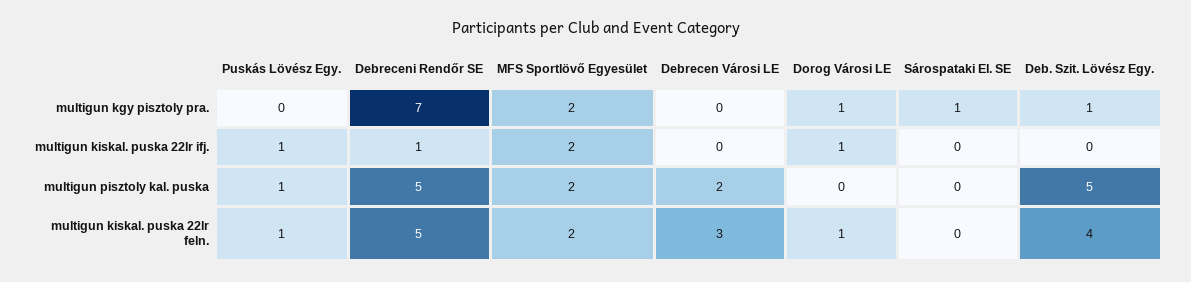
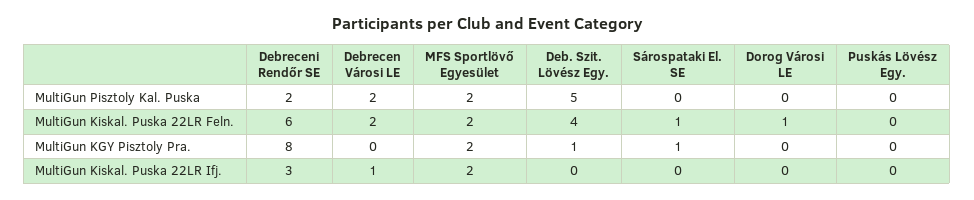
Debreceni Rendőr SE, multigun kgy pisztoly pra.: 7 -> 8
Dorog Városi LE, multigun kgy pisztoly pra.: 1 -> 0
Puskás Lövész Egy., multigun kiskal. puska 22lr ifj.: 1 -> 0
Debreceni Rendőr SE, multigun kiskal. puska 22lr ifj.: 1 -> 3
Debrecen Városi LE, multigun kiskal. puska 22lr ifj.: 0 -> 1
Dorog Városi LE, multigun kiskal. puska 22lr ifj.: 1 -> 0
Puskás Lövész Egy., multigun pisztoly kal. puska: 1 -> 0
Debreceni Rendőr SE, multigun pisztoly kal. puska: 5 -> 2
Puskás Lövész Egy., multigun kiskal. puska 22lr feln.: 1 -> 0
Debreceni Rendőr SE, multigun kiskal. puska 22lr feln.: 5 -> 6
Debrecen Városi LE, multigun kiskal. puska 22lr feln.: 3 -> 2
Sárospataki El. SE, multigun kiskal. puska 22lr feln.: 0 -> 1

